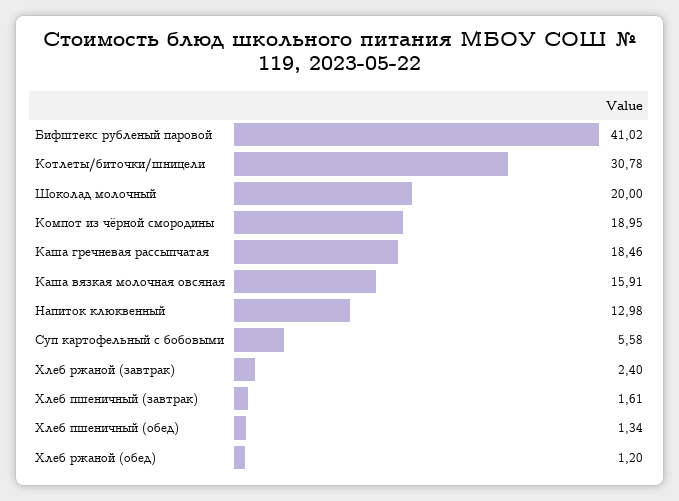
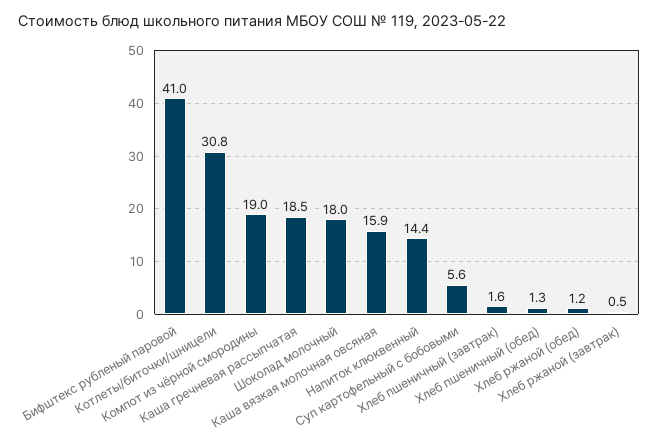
Шоколад молочный: 20 -> 18
Напиток клюквенный: 12.98 -> 14.4
Хлеб ржаной (завтрак): 2.4 -> 0.5

